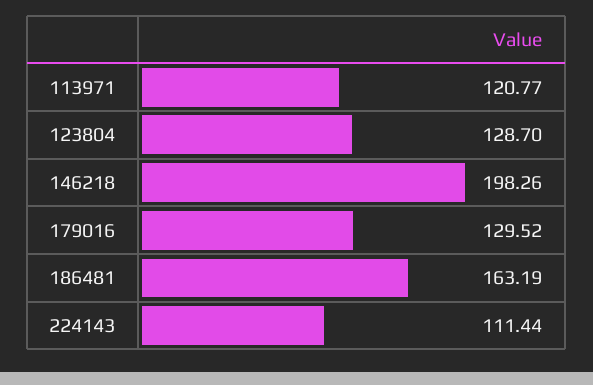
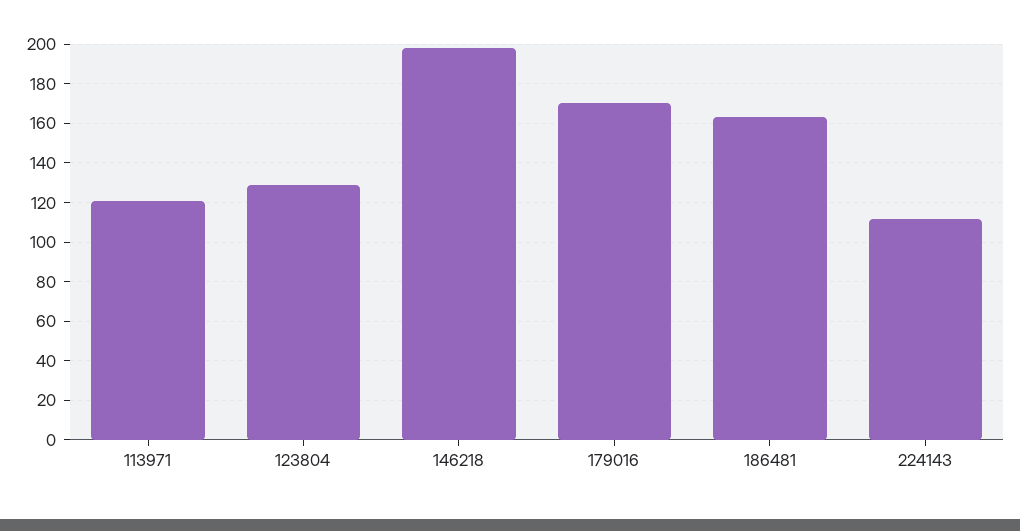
179016: 129.52 -> 170

